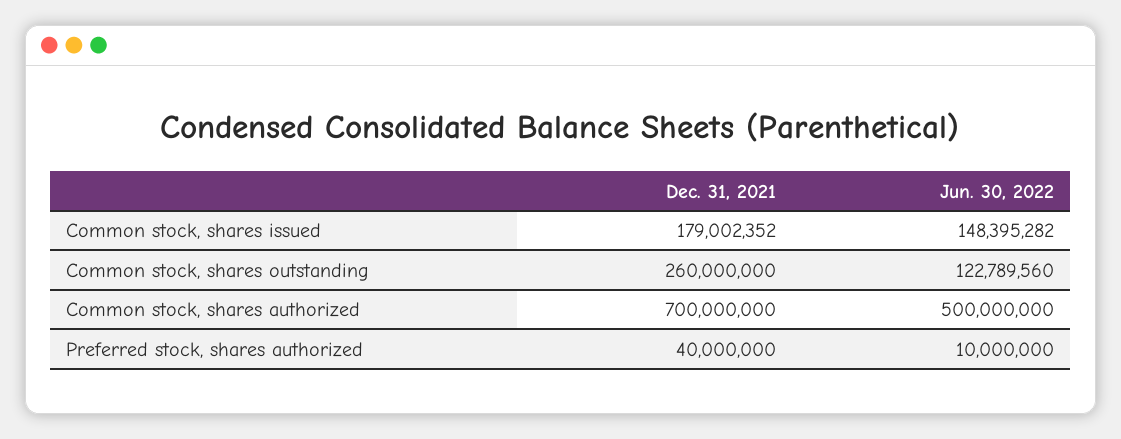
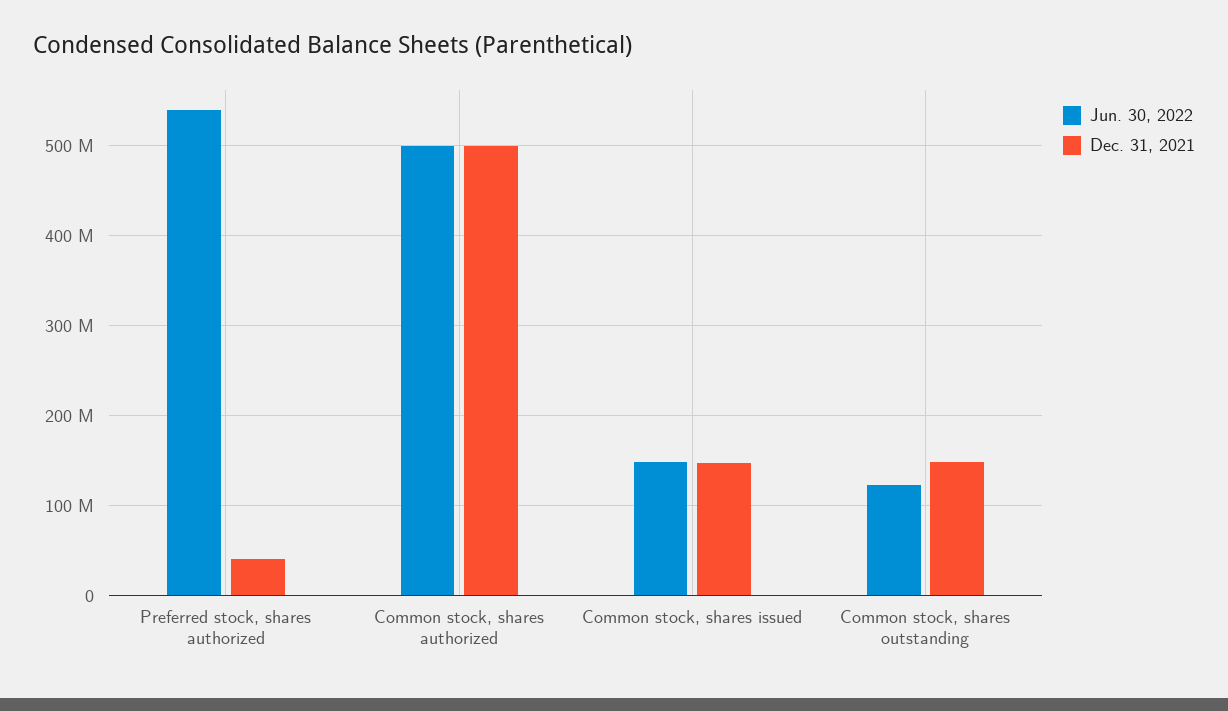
Dec. 31, 2021, Common stock, shares issued: 179002352 -> 150000000
Dec. 31, 2021, Common stock, shares outstanding: 260000000 -> 150000000
Dec. 31, 2021, Common stock, shares authorized: 700000000 -> 500000000
Jun. 30, 2022, Preferred stock, shares authorized: 10000000 -> 540000000

